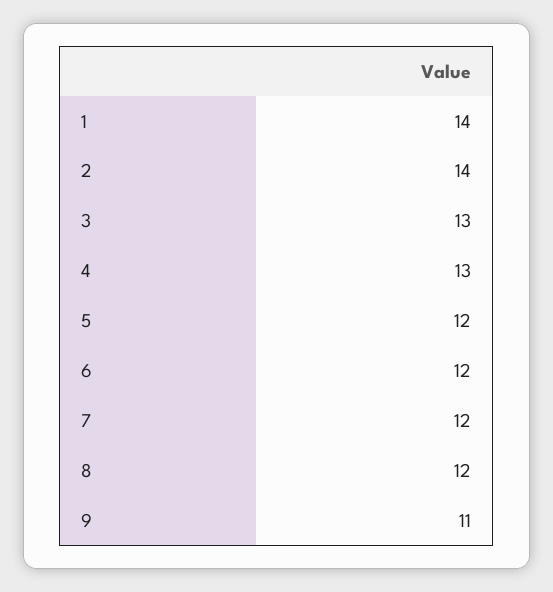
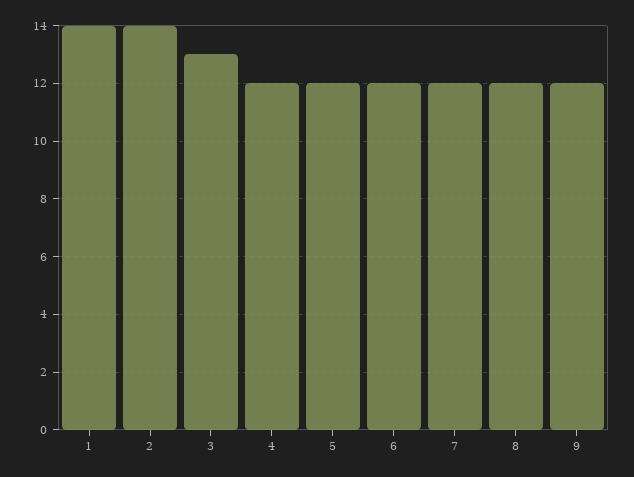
4: 13 -> 12
9: 11 -> 12

